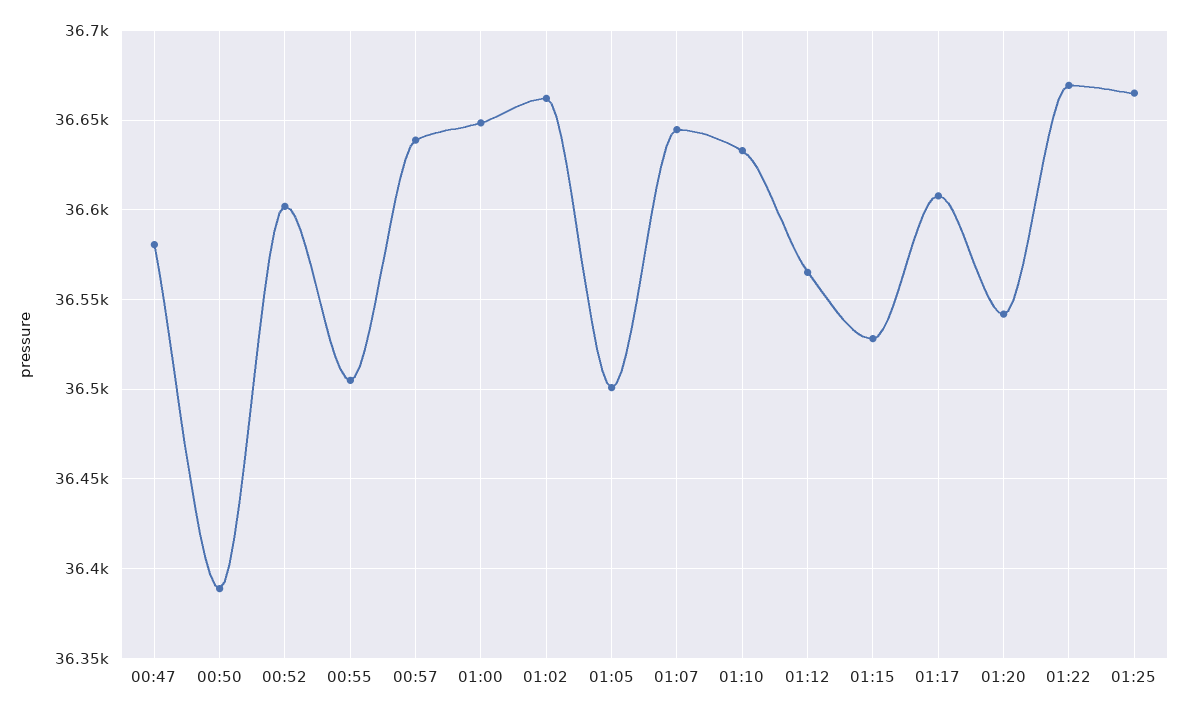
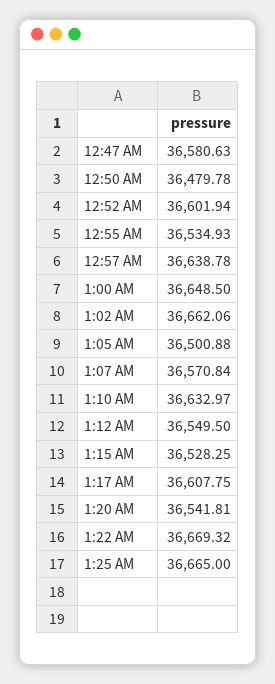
00:50: 36390 -> 36479.78
00:55: 36505 -> 36534.93
01:07: 36645 -> 36570.84
01:12: 36565 -> 36549.5

